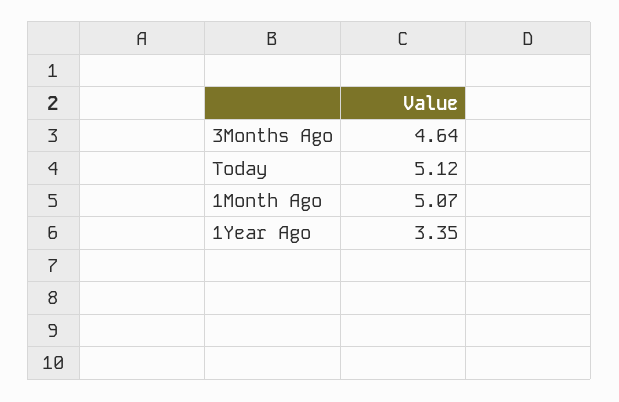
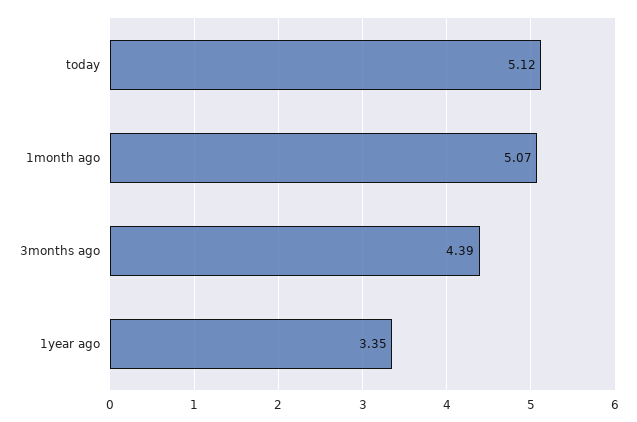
3Months Ago: 4.64 -> 4.39

